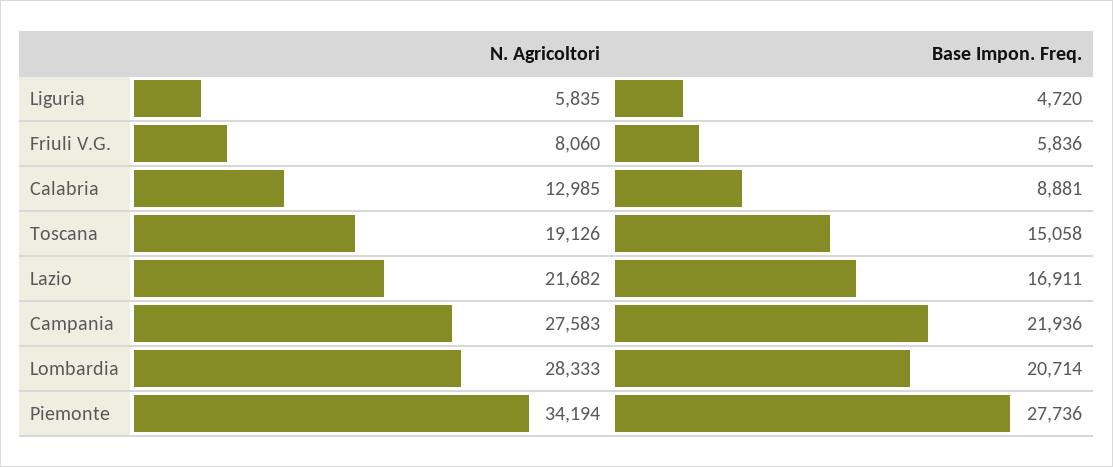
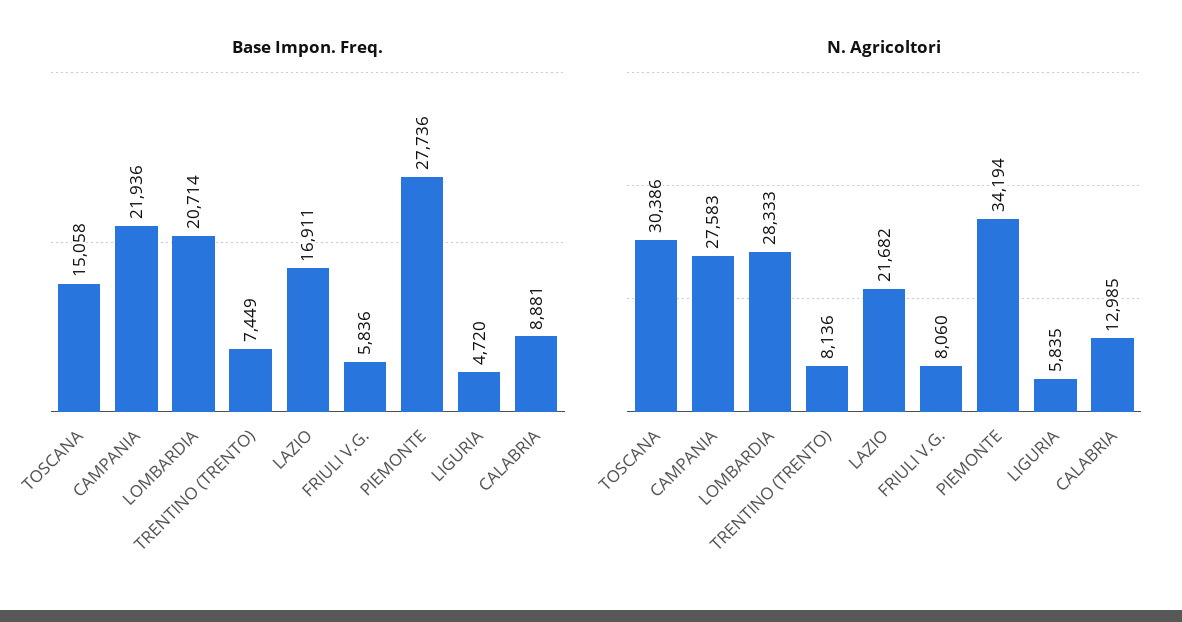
N. Agricoltori, Toscana: 19126 -> 30386
Base Impon. Freq., TRENTINO (TRENTO): none -> 7449
N. Agricoltori, TRENTINO (TRENTO): none -> 8136

